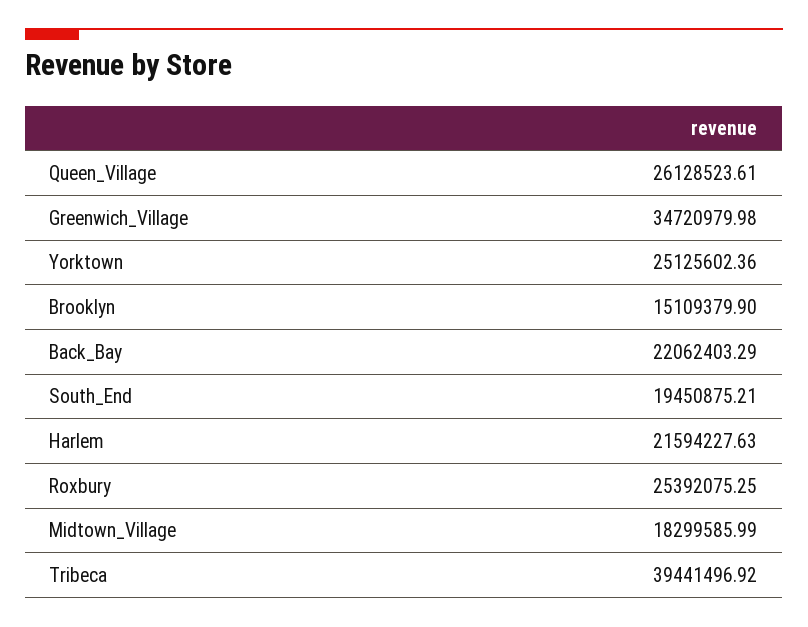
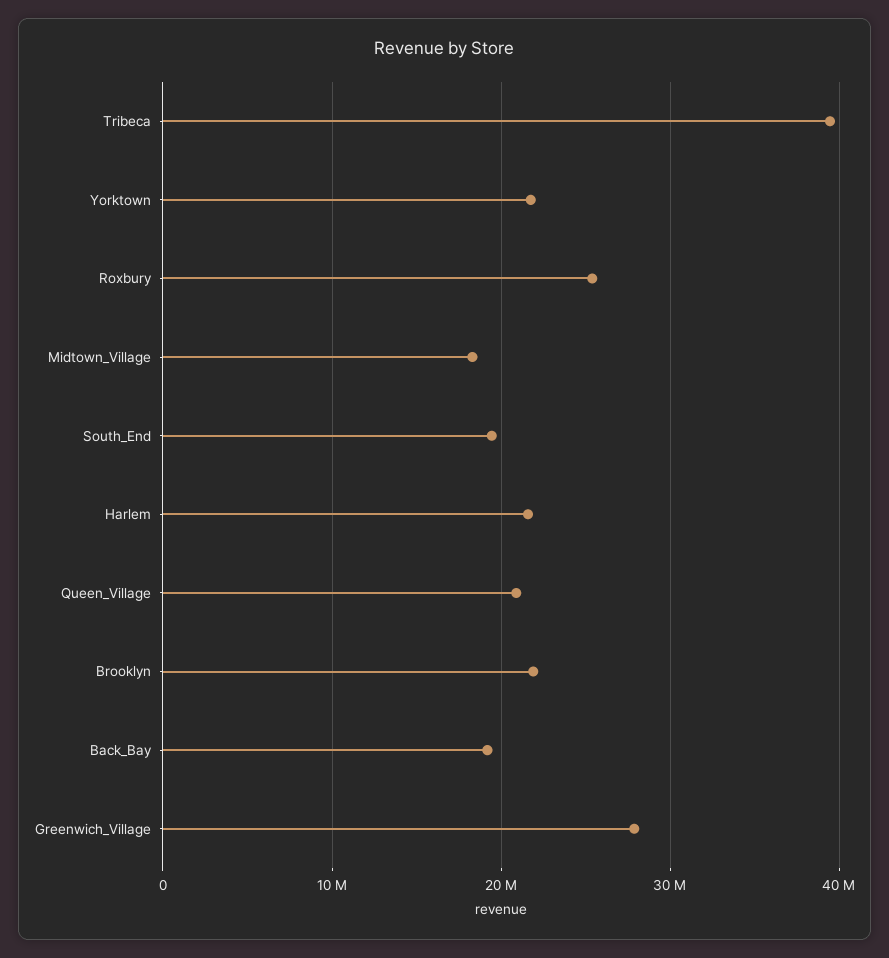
Queen_Village: 26128523.61 -> 21000000
Greenwich_Village: 34720979.98 -> 28000000
Yorktown: 25125602.36 -> 22000000
Brooklyn: 15109379.9 -> 22000000
Back_Bay: 22062403.29 -> 19000000

